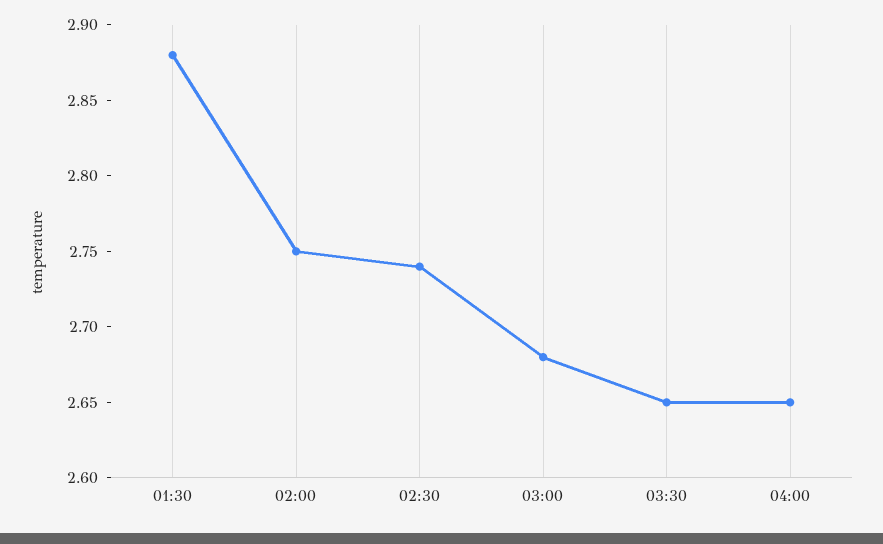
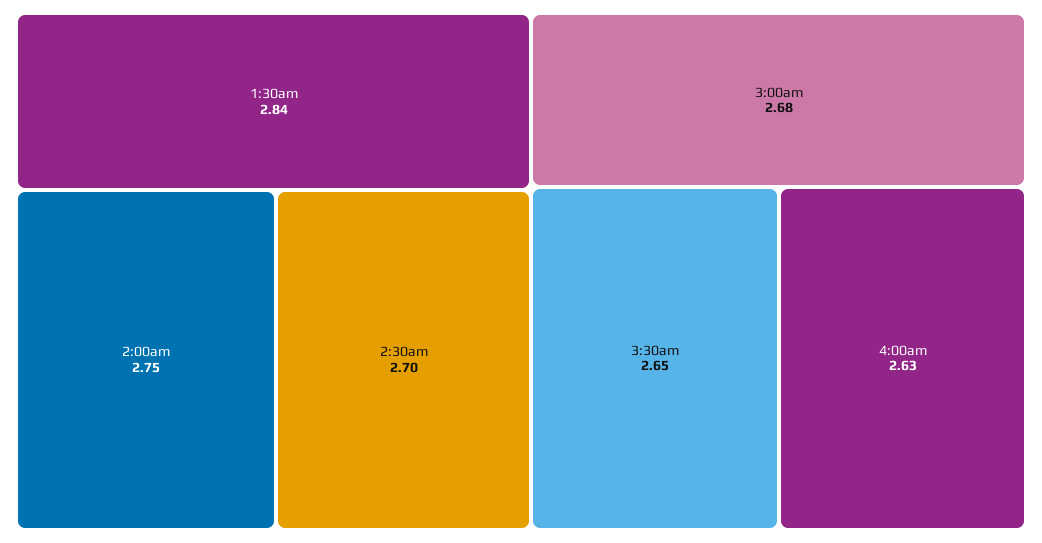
01:30: 2.88 -> 2.84
02:30: 2.74 -> 2.7
04:00: 2.65 -> 2.63

